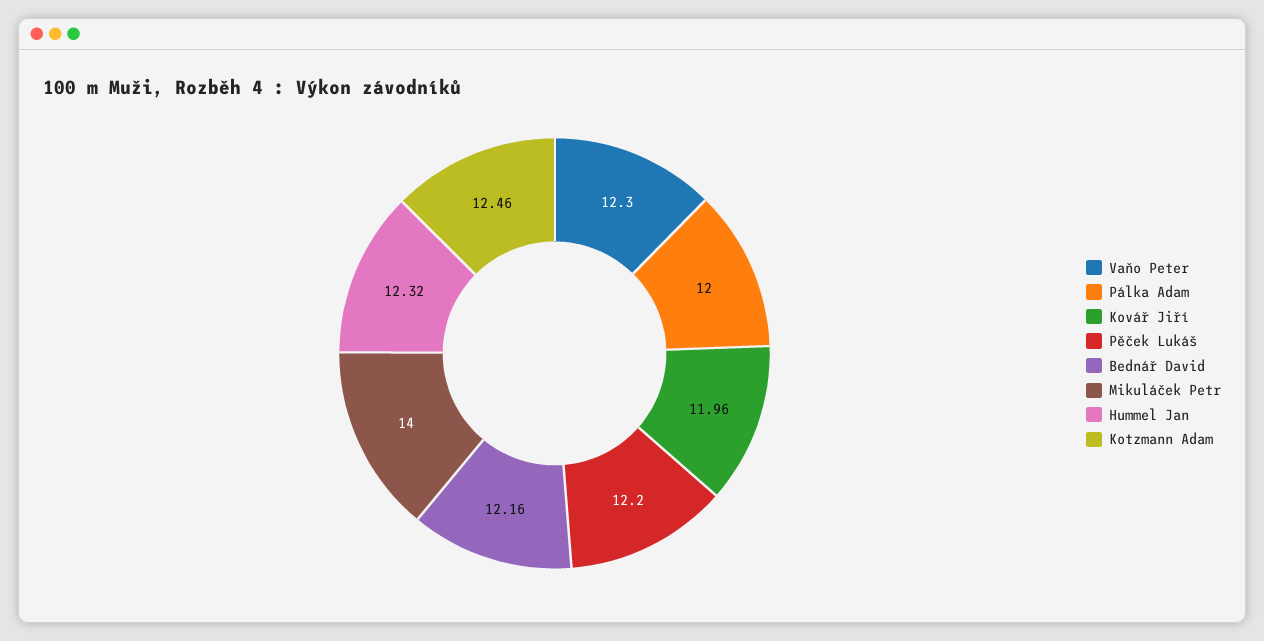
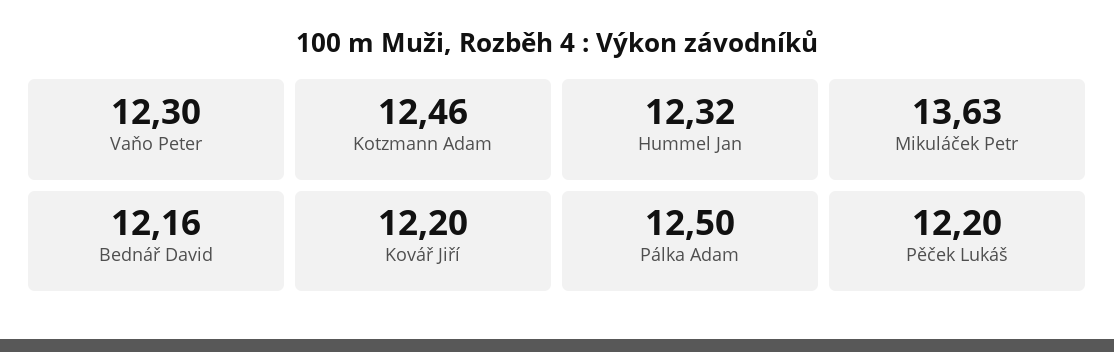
Pálka Adam: 12 -> 12.5
Kovář Jiří: 11.96 -> 12.2
Mikuláček Petr: 14 -> 13.63

